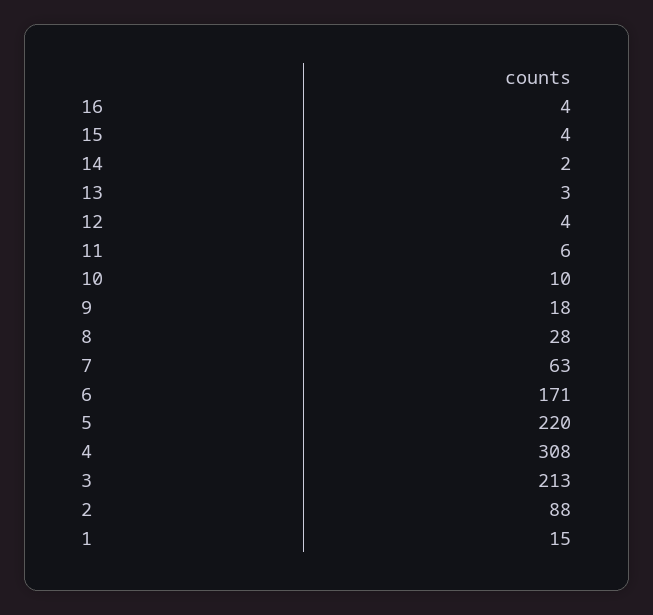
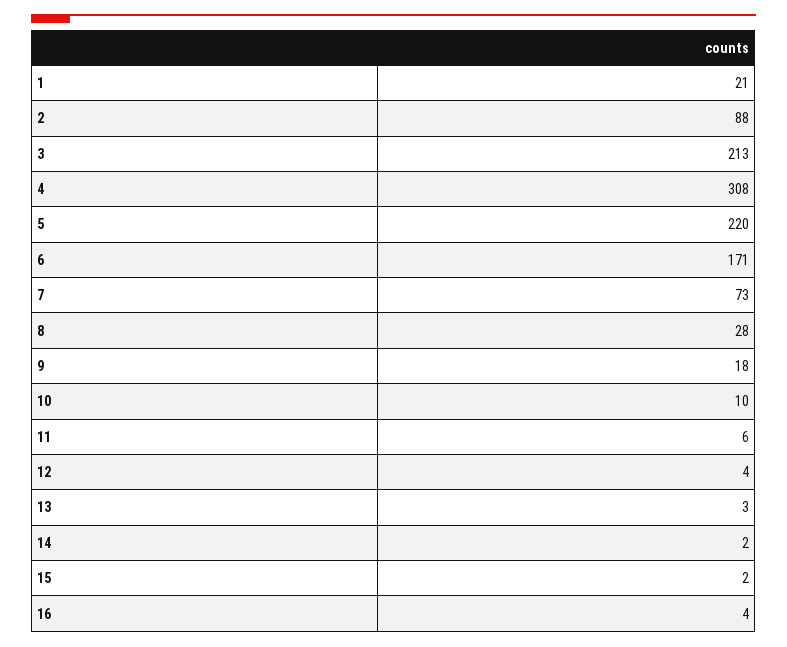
15: 4 -> 2
7: 63 -> 73
1: 15 -> 21

